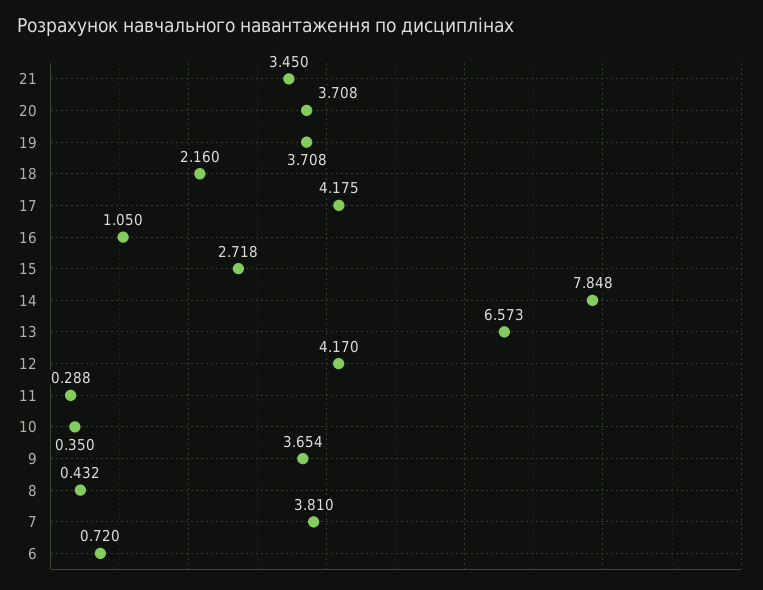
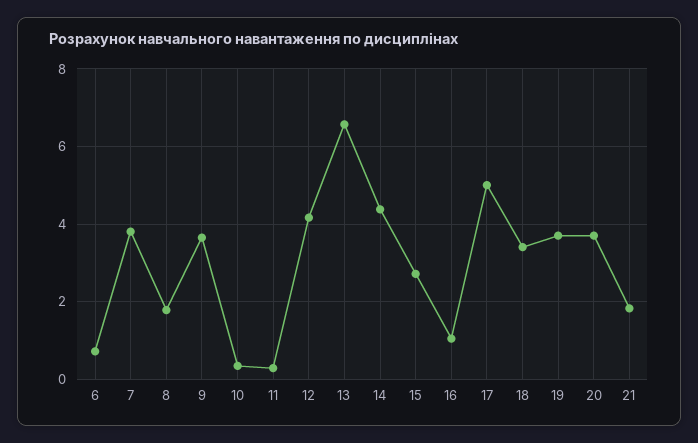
21: 3.45 -> 1.8
18: 2.16 -> 3.4
17: 4.175 -> 5
14: 7.848 -> 4.4
8: 0.432 -> 1.8

